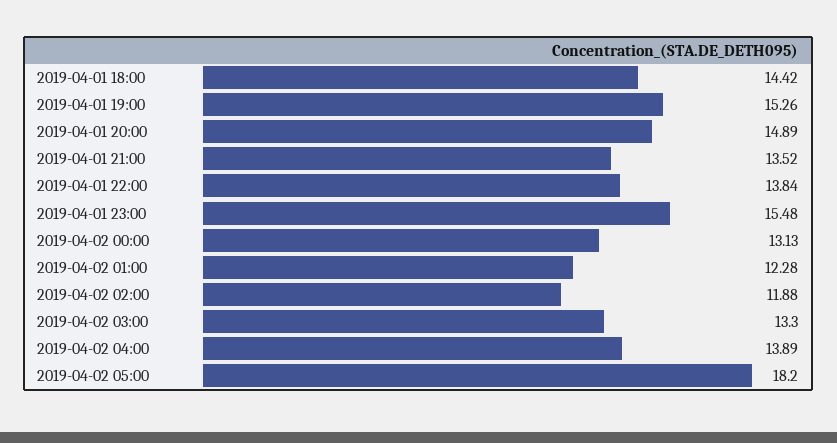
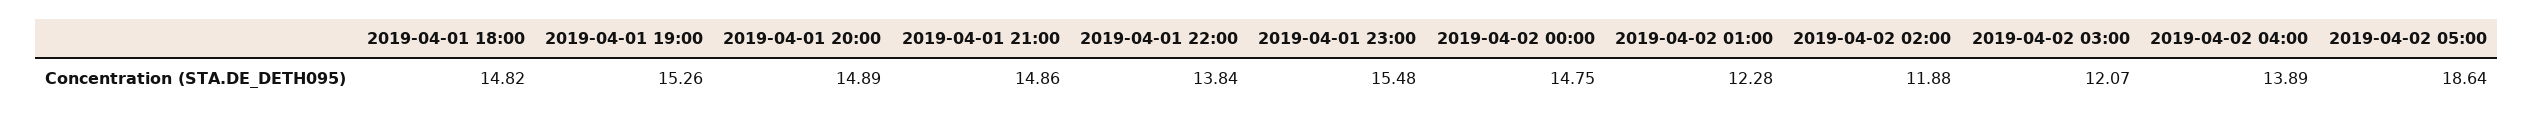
2019-04-01 18:00: 14.42 -> 14.82
2019-04-01 21:00: 13.52 -> 14.86
2019-04-02 00:00: 13.13 -> 14.75
2019-04-02 03:00: 13.3 -> 12.07
2019-04-02 05:00: 18.2 -> 18.64

